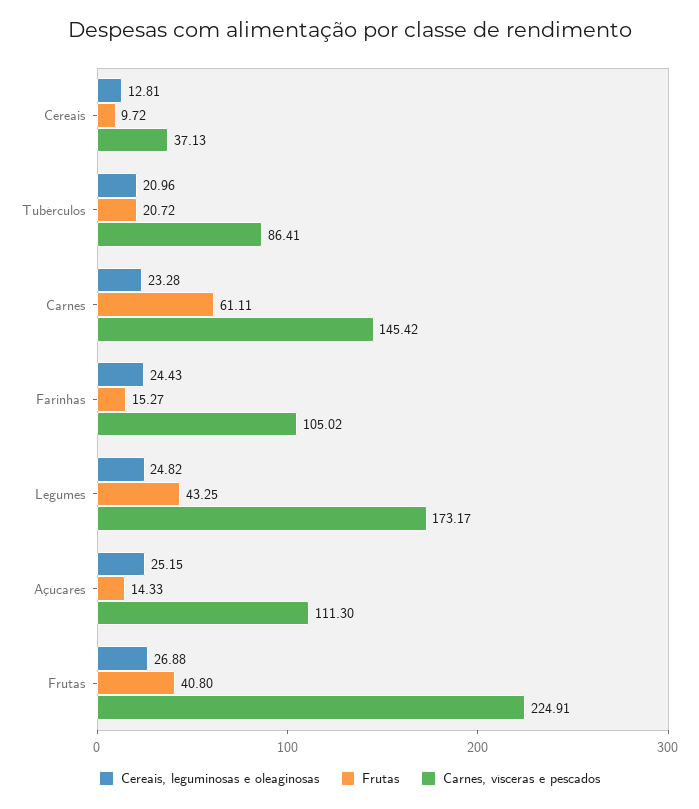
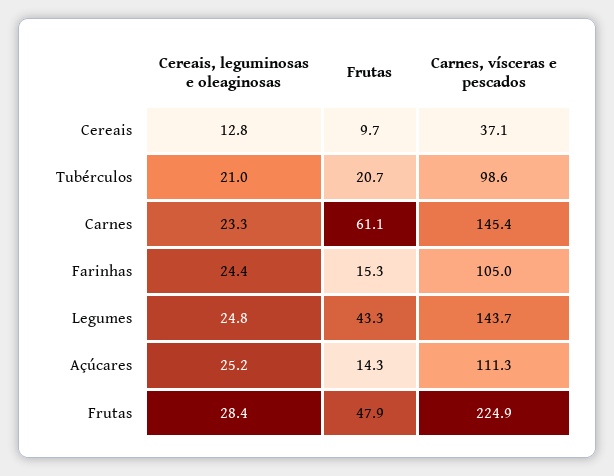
Carnes, vísceras e pescados, Tubérculos: 86.41 -> 98.6
Carnes, vísceras e pescados, Legumes: 173.17 -> 143.7
Cereais, leguminosas e oleaginosas, Frutas: 26.88 -> 28.4
Frutas, Frutas: 40.8 -> 47.9

